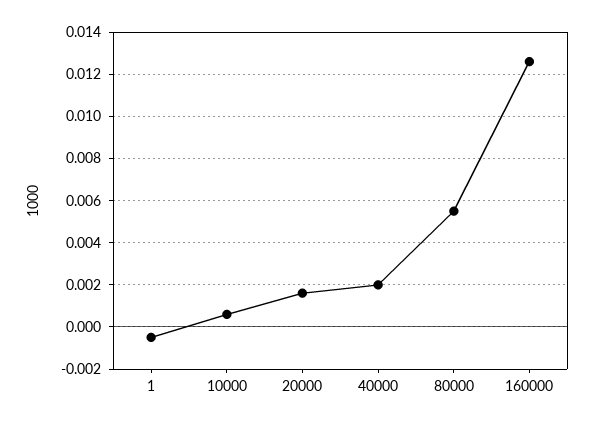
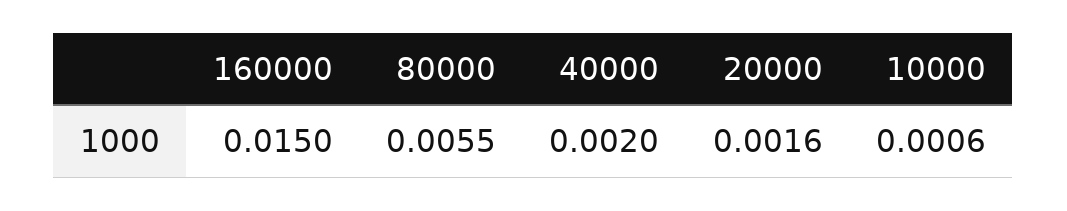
1: -0.0005 -> none
160000: 0.0125 -> 0.015

